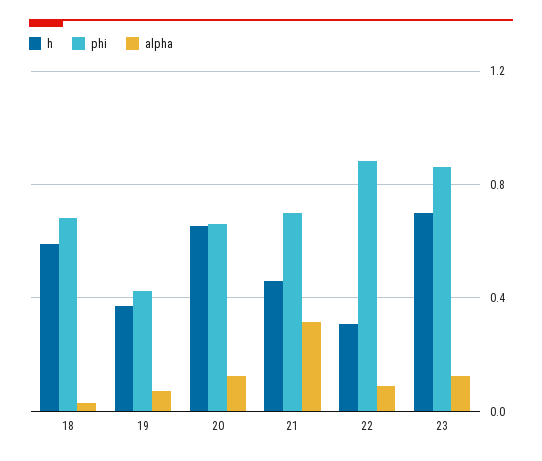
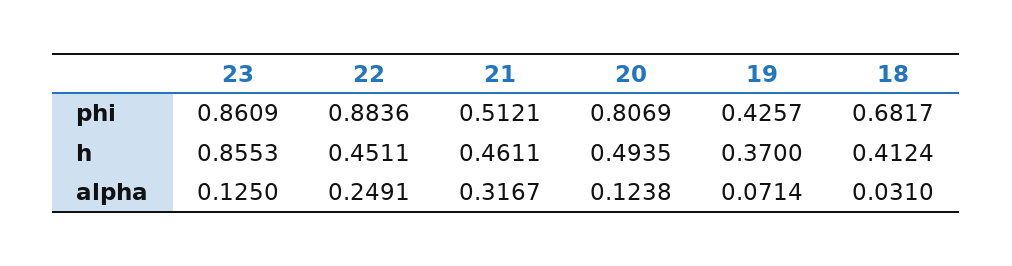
h, 18: 0.6 -> 0.4124
h, 20: 0.65 -> 0.4935
phi, 20: 0.65 -> 0.8069
phi, 21: 0.7 -> 0.5121
h, 22: 0.3 -> 0.4511
alpha, 22: 0.1 -> 0.2491
h, 23: 0.7 -> 0.8553

